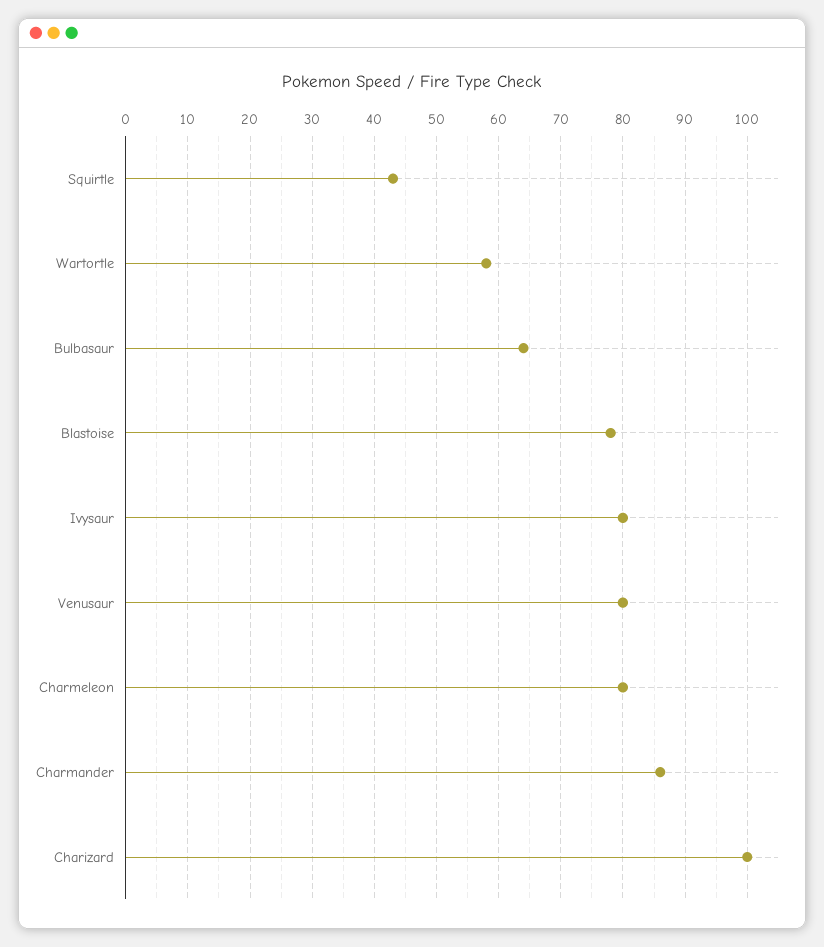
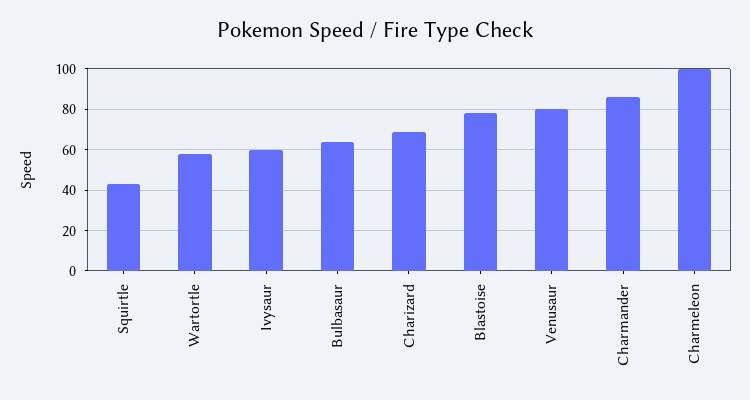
Ivysaur: 80 -> 60
Charmeleon: 80 -> 100
Charizard: 100 -> 70

